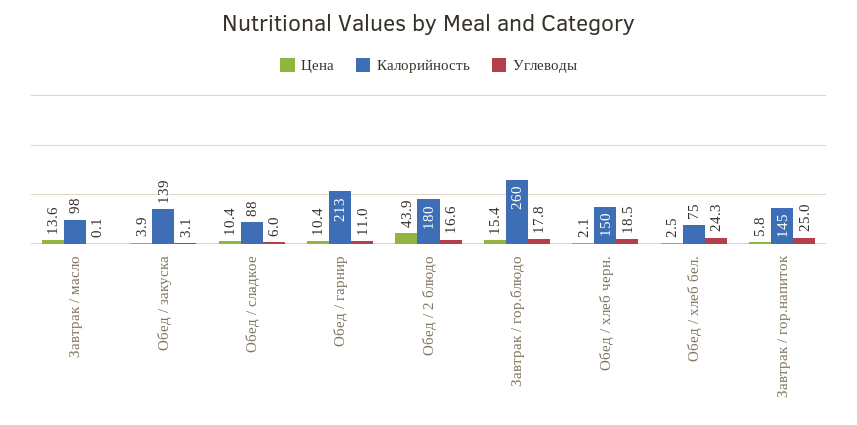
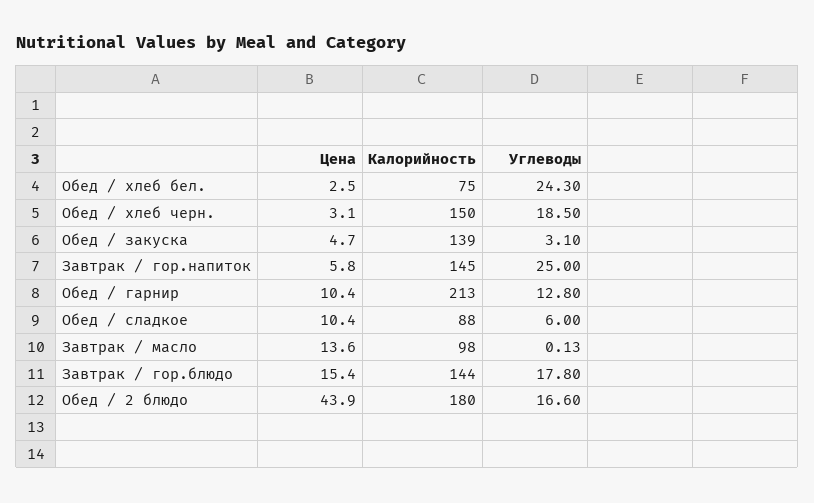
Цена, Обед / закуска: 3.9 -> 4.7
Углеводы, Обед / гарнир: 11 -> 12.8
Калорийность, Завтрак / гор.блюдо: 260 -> 144
Цена, Обед / хлеб черн.: 2.1 -> 3.1

